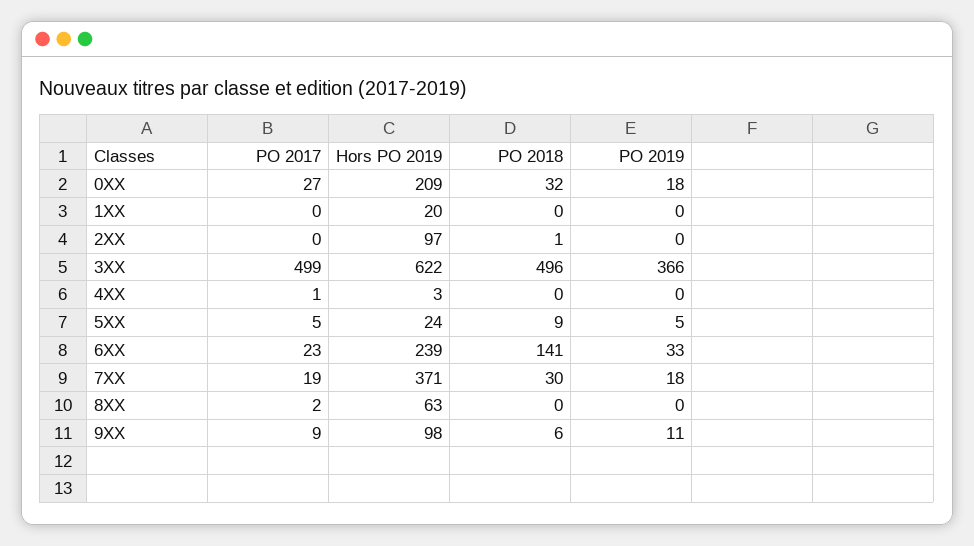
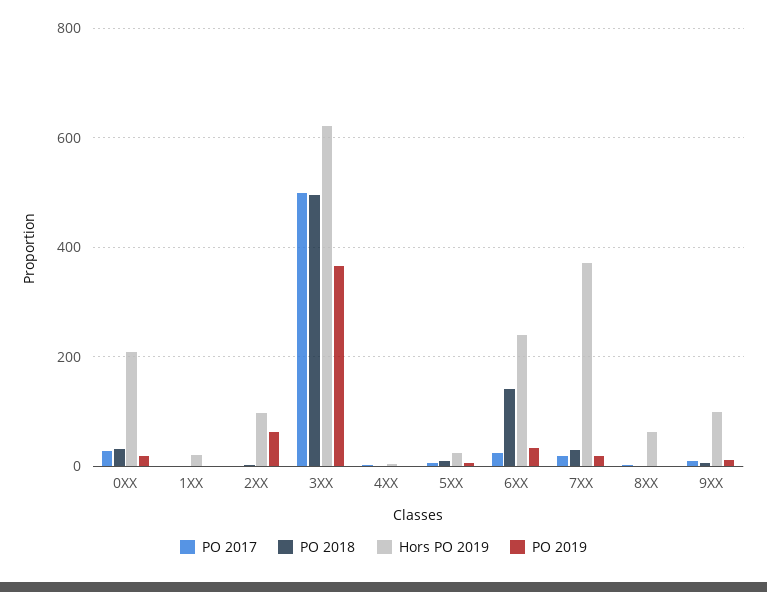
PO 2019, 2XX: 0 -> 60

